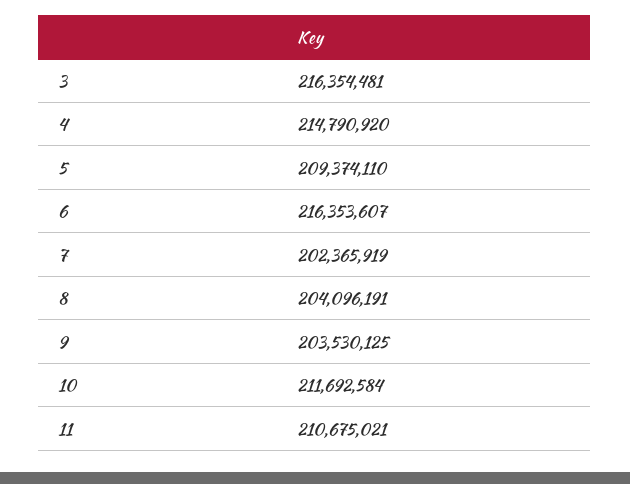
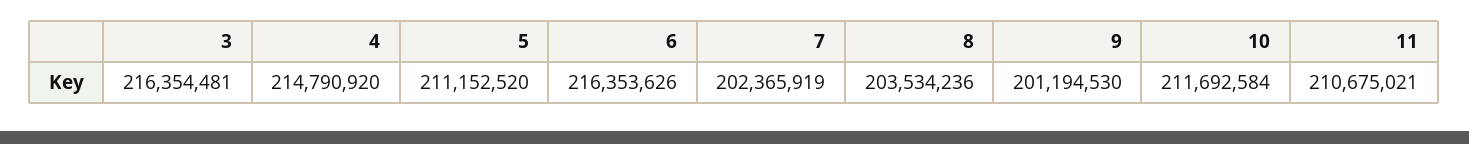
5: 209374110 -> 211152520
6: 216353607 -> 216353626
8: 204096191 -> 203534236
9: 203530125 -> 201194530

